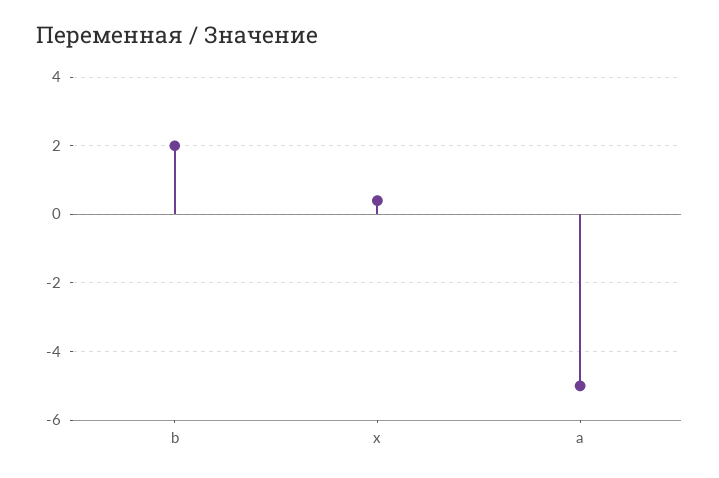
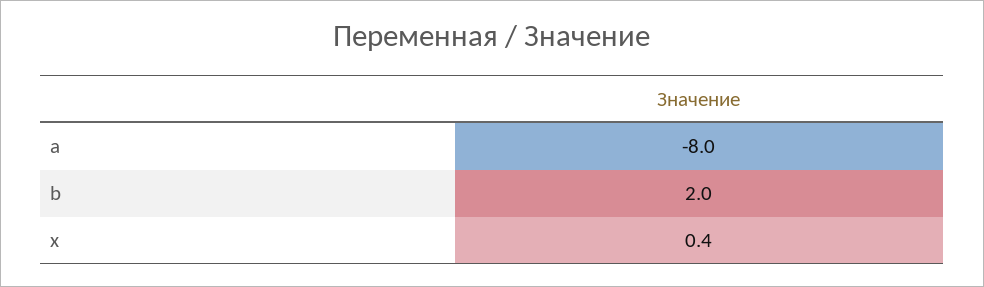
a: -5 -> -8

